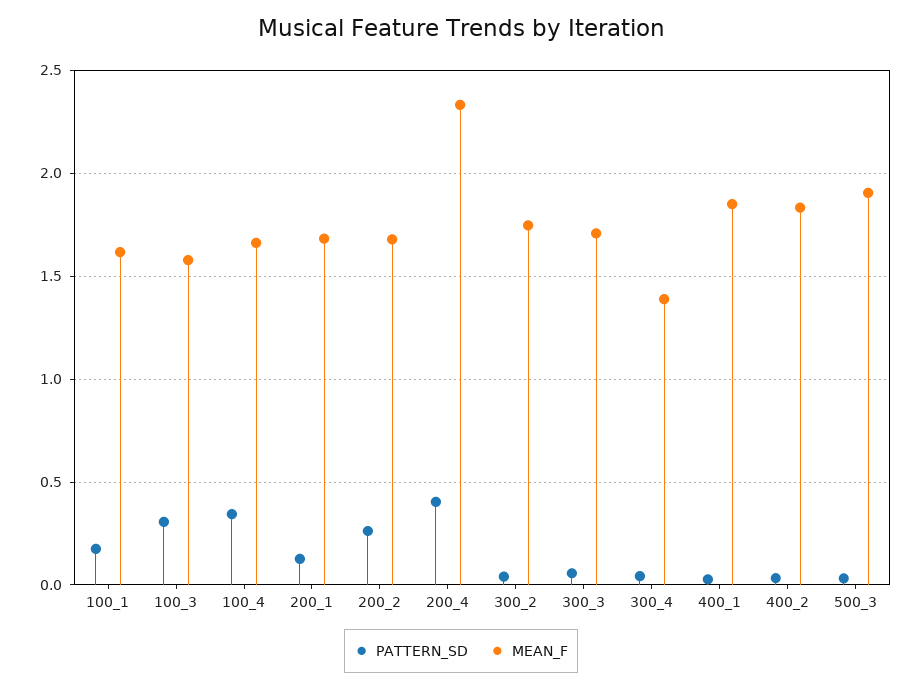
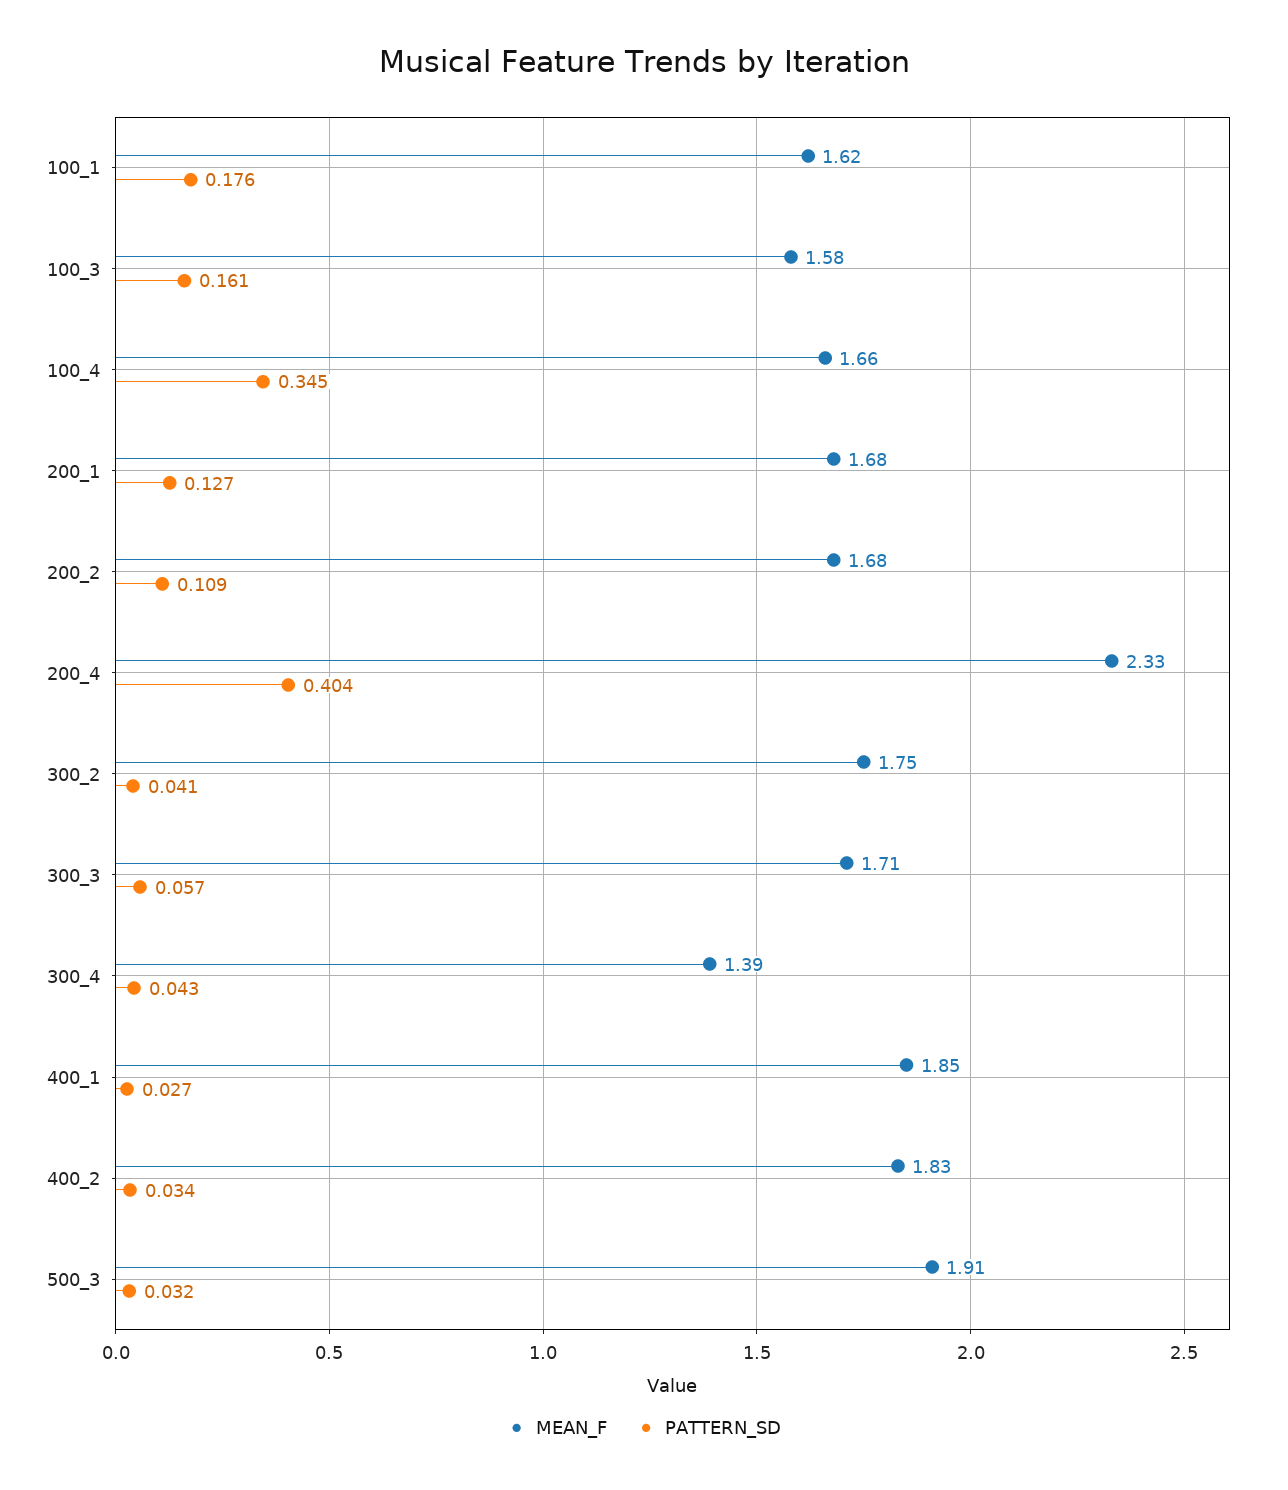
PATTERN_SD, 100_3: 0.3 -> 0.161
PATTERN_SD, 200_2: 0.25 -> 0.109

